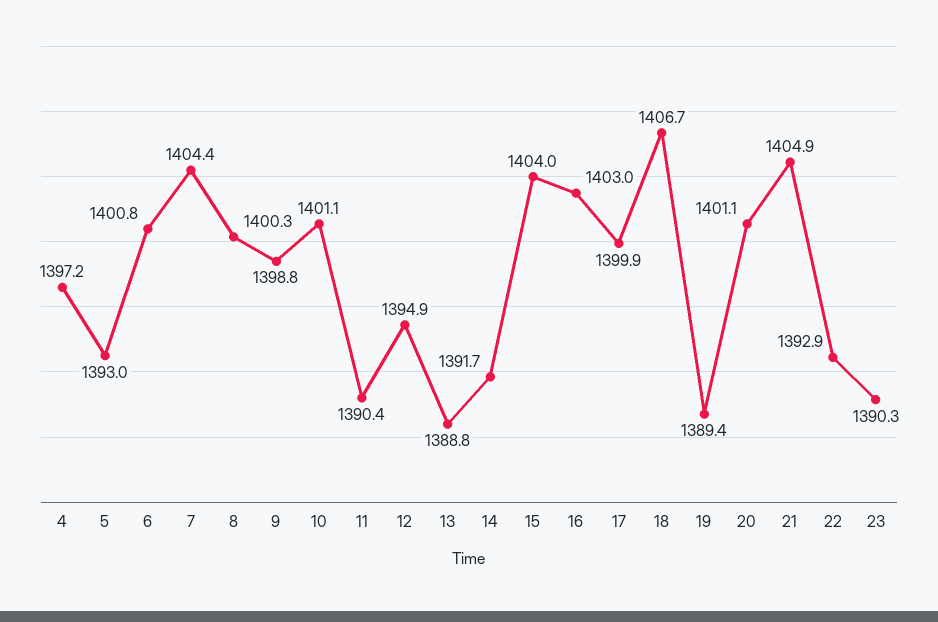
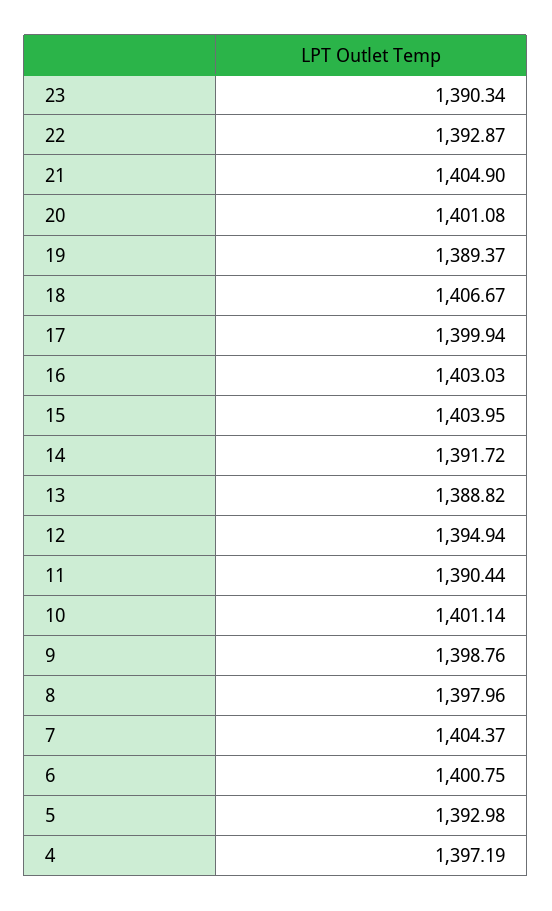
8: 1400.3 -> 1397.96

